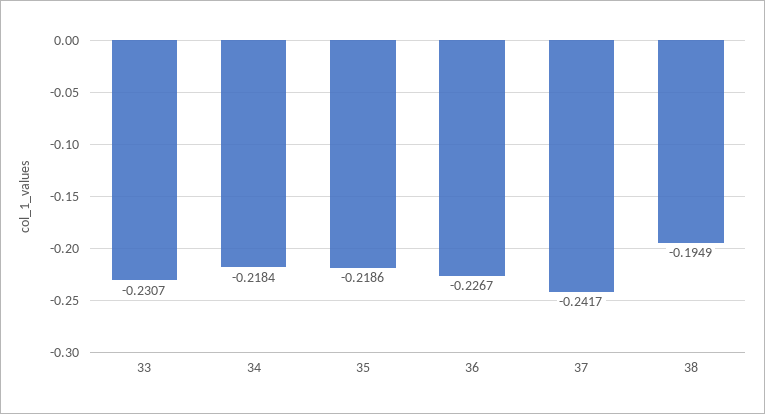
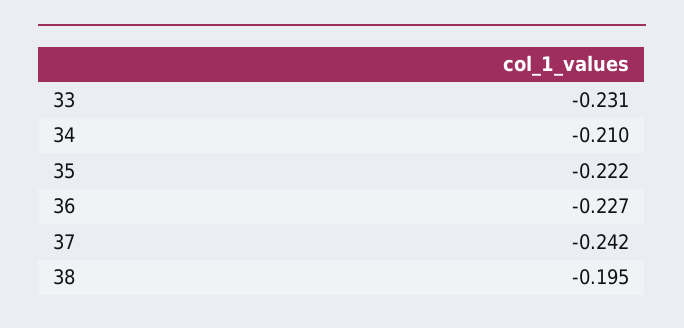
34: -0.2184 -> -0.21
35: -0.2186 -> -0.222

